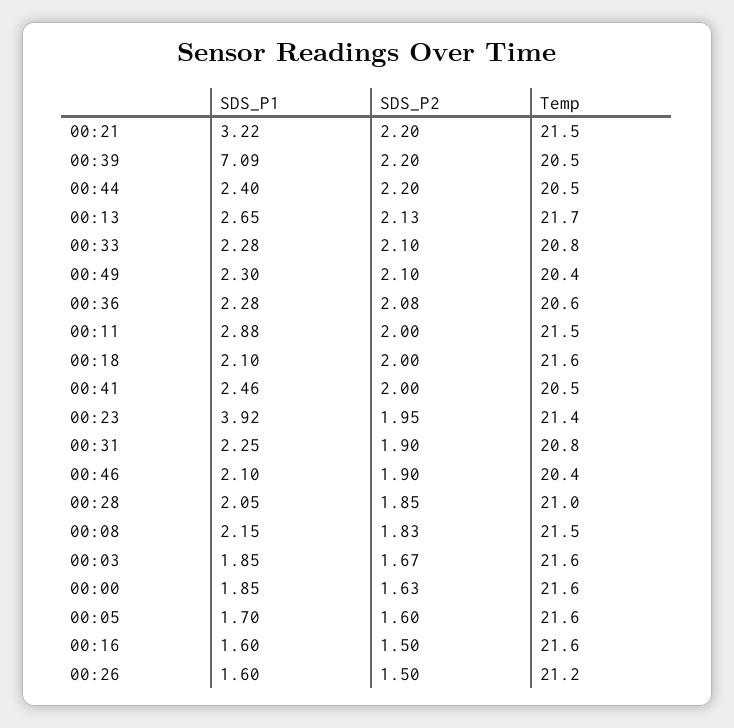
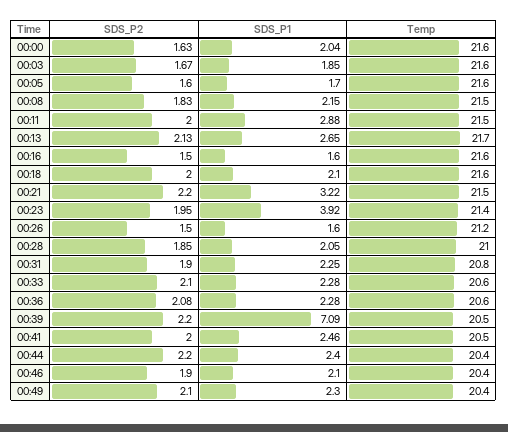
Temp, 00:44: 20.5 -> 20.4
Temp, 00:33: 20.8 -> 20.6
SDS_P1, 00:00: 1.85 -> 2.04

